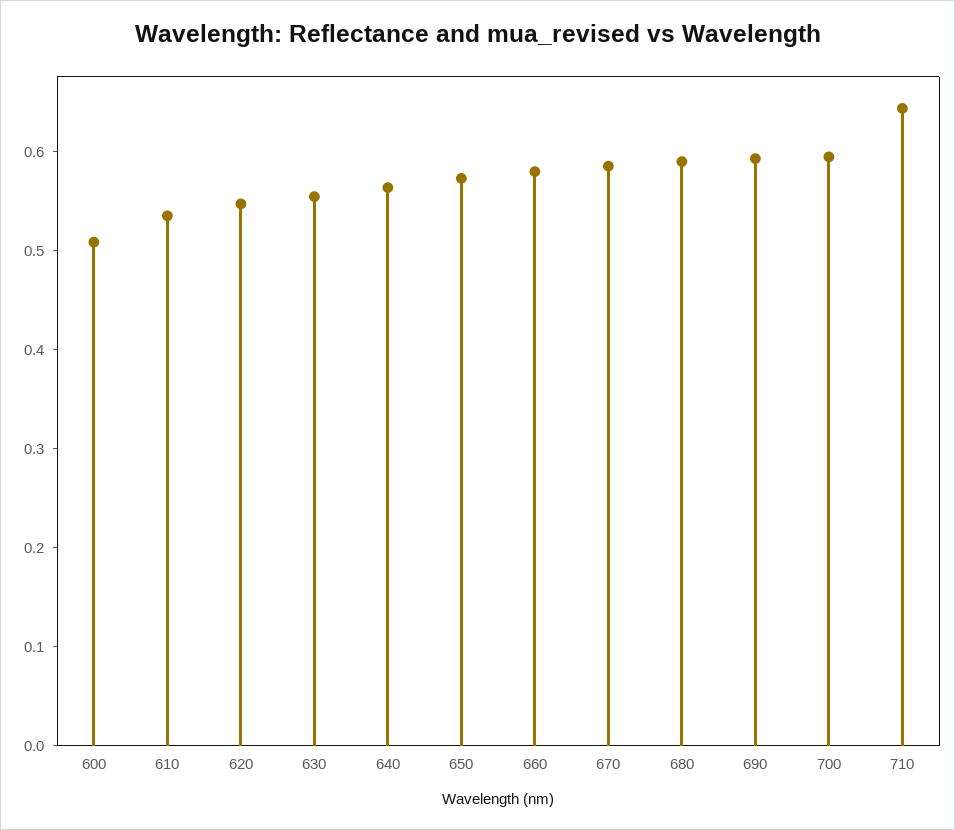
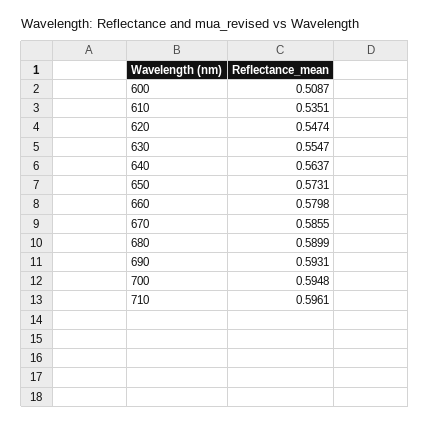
710: 0.64 -> 0.5961

